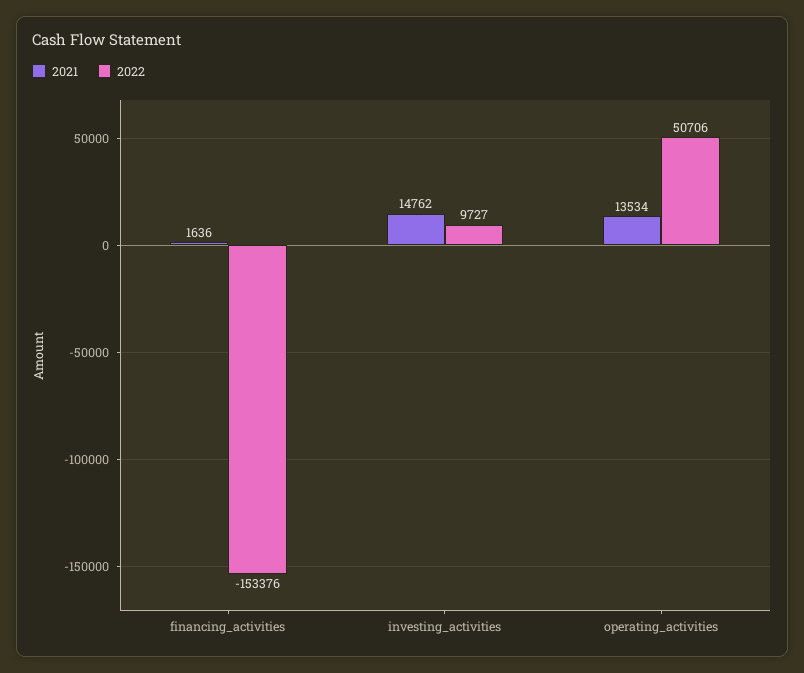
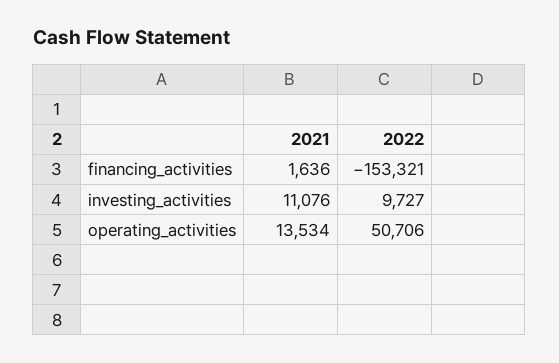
2022, financing_activities: -153376 -> -153321
2021, investing_activities: 14762 -> 11076

